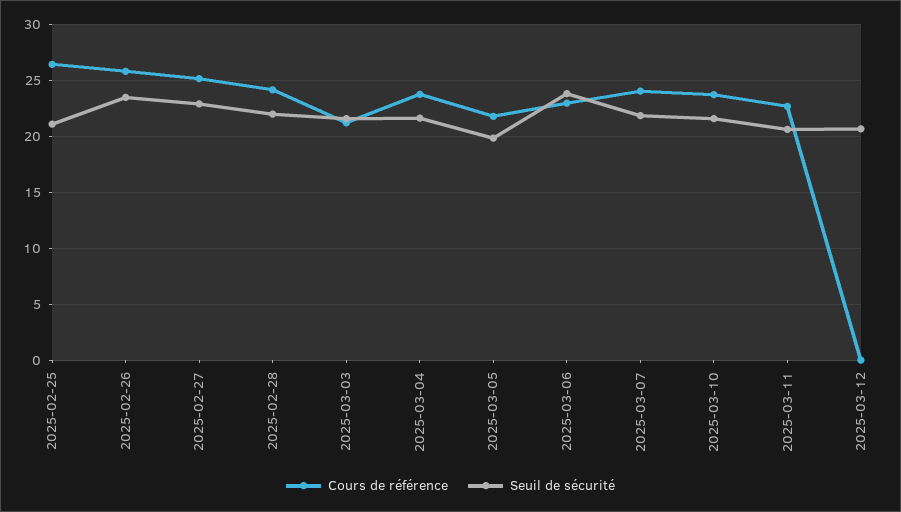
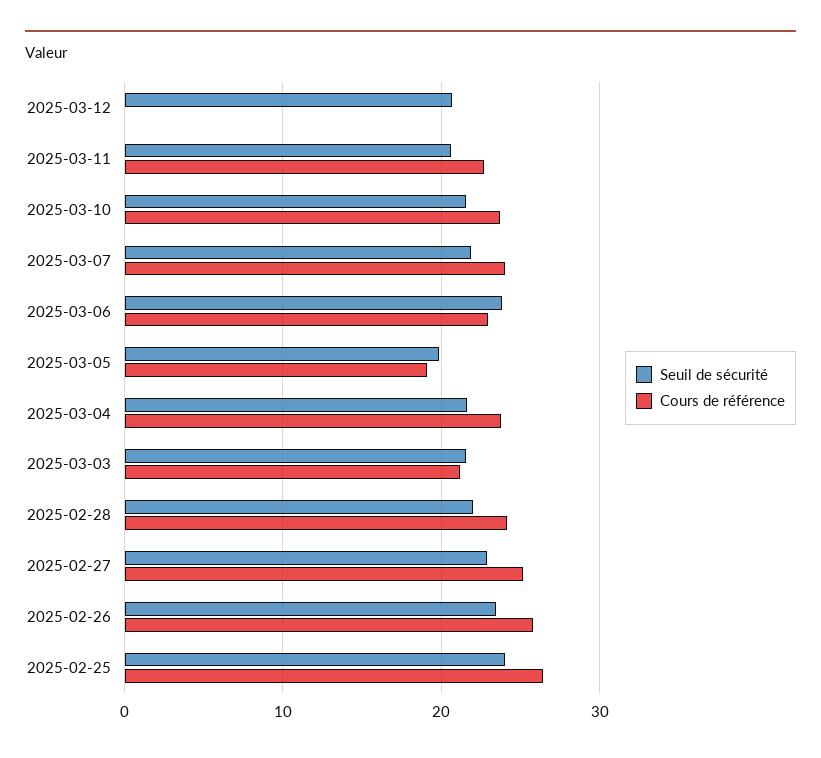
Seuil de sécurité, 2025-02-25: 21 -> 24
Cours de référence, 2025-03-05: 22 -> 19

